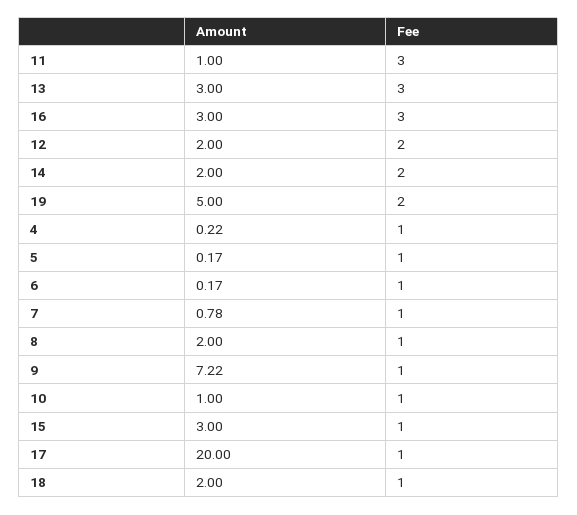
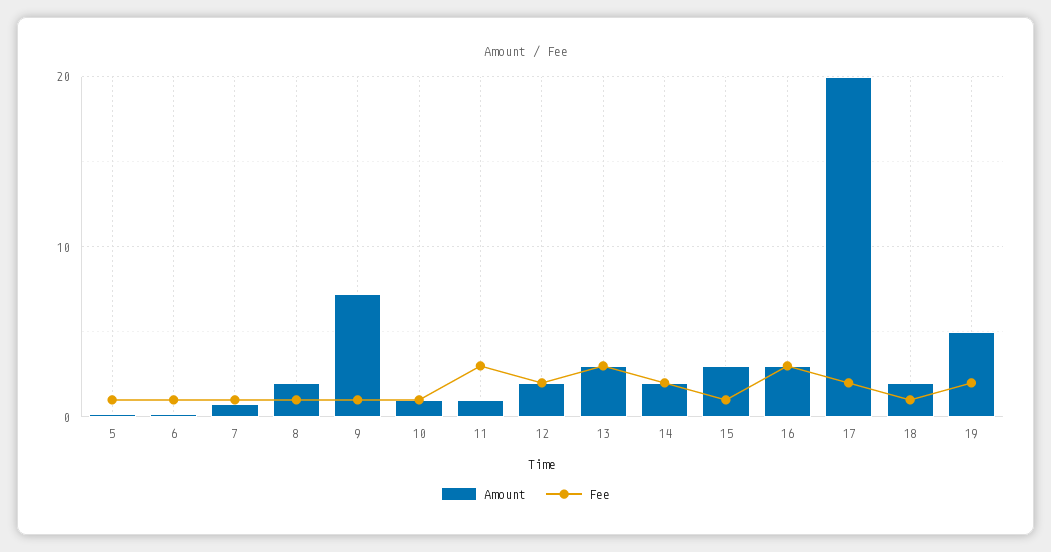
Amount, 4: 0.22 -> none
Fee, 4: 1 -> none
Fee, 17: 1 -> 2

